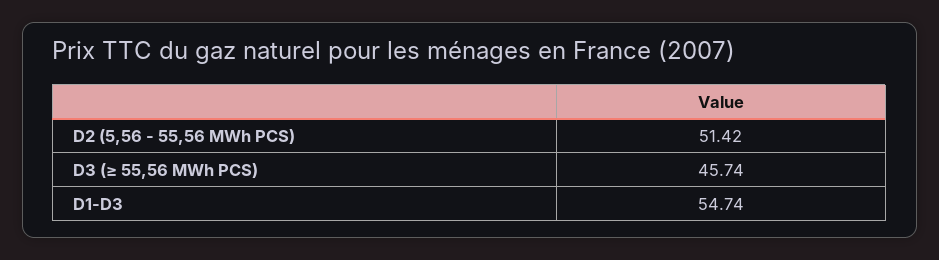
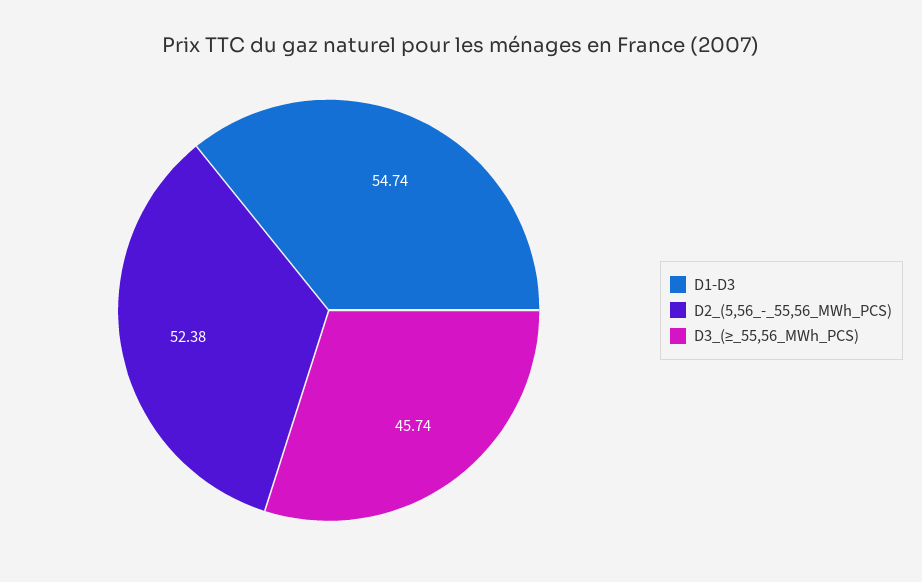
D2 (5,56 - 55,56 MWh PCS): 51.42 -> 52.38

